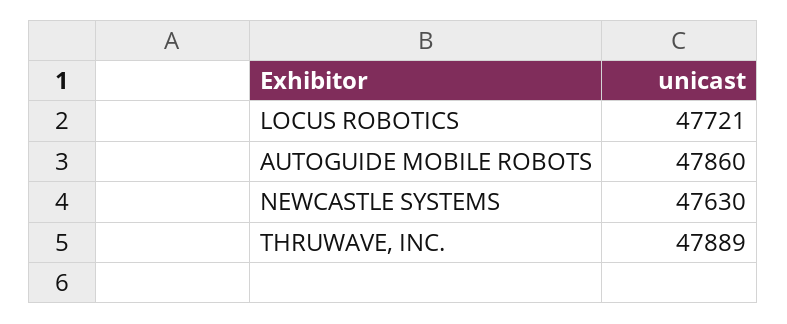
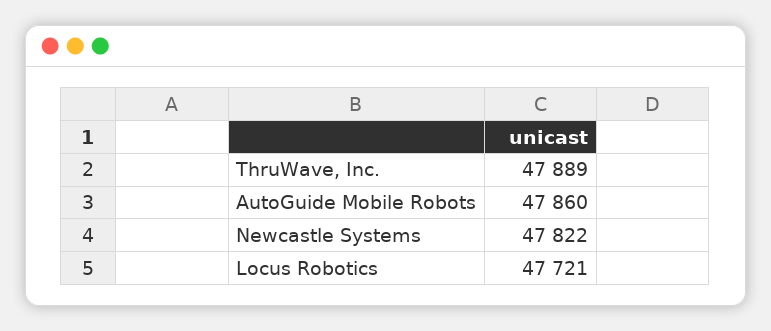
NEWCASTLE SYSTEMS: 47630 -> 47822

